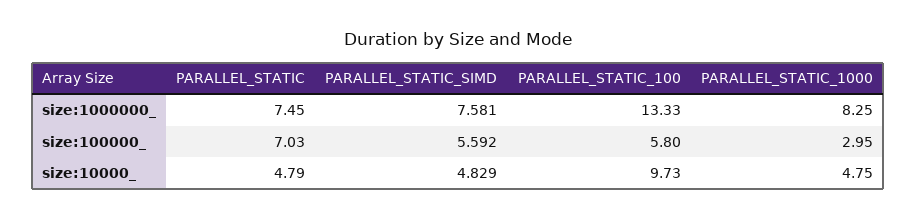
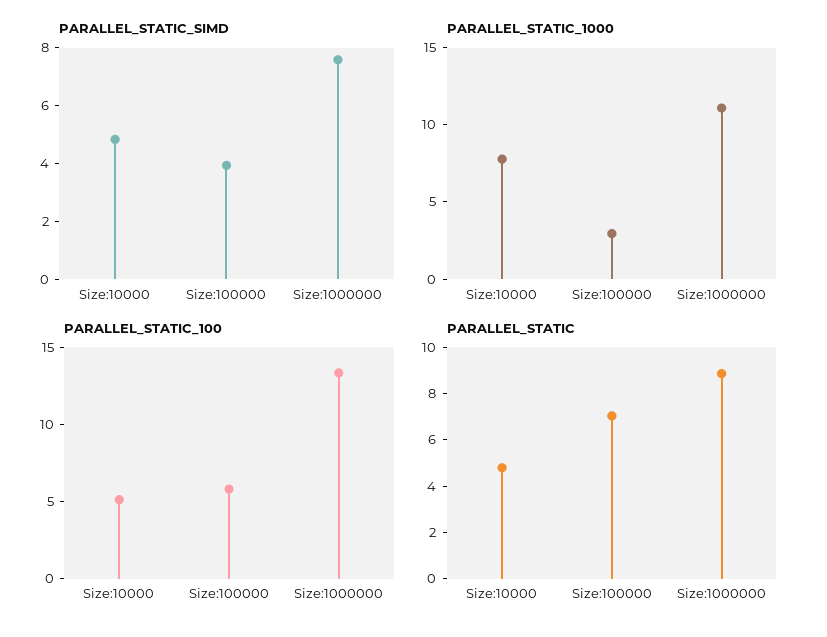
PARALLEL_STATIC, size:1000000_: 7.45 -> 9
PARALLEL_STATIC_1000, size:1000000_: 8.25 -> 11
PARALLEL_STATIC_SIMD, size:100000_: 5.592 -> 4
PARALLEL_STATIC_100, size:10000_: 9.73 -> 5
PARALLEL_STATIC_1000, size:10000_: 4.75 -> 8

